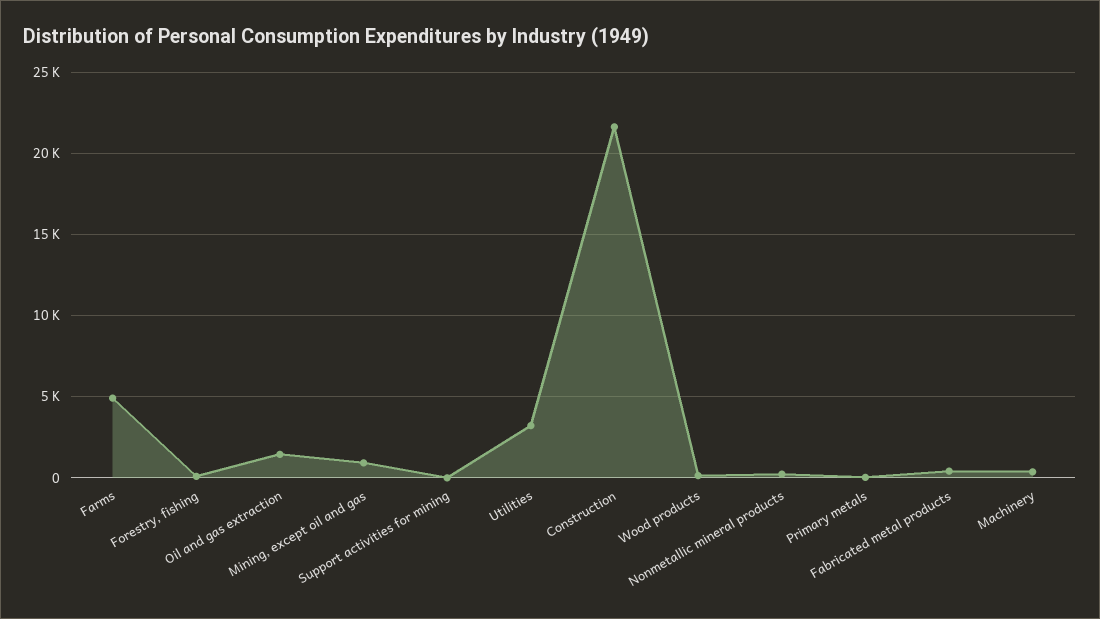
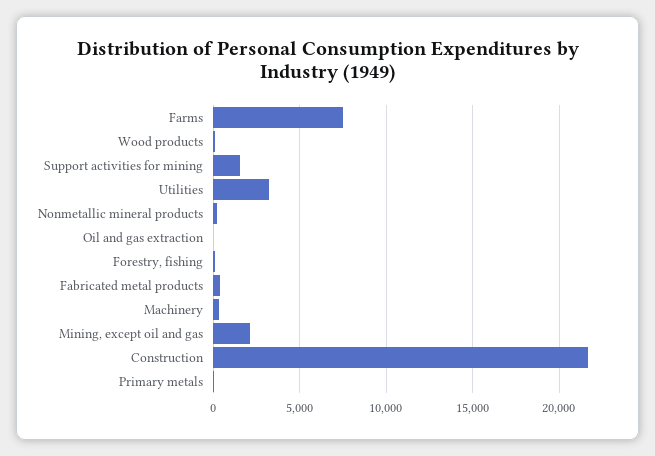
Farms: 5000 -> 7500
Oil and gas extraction: 1500 -> 0
Mining, except oil and gas: 1000 -> 2000
Support activities for mining: 0 -> 1500

